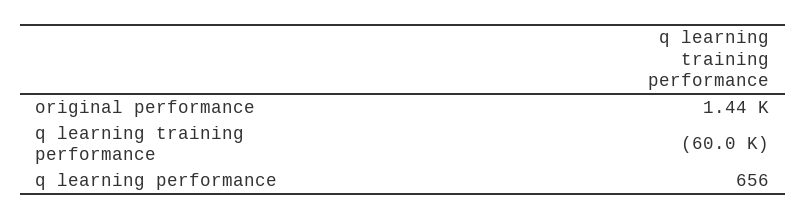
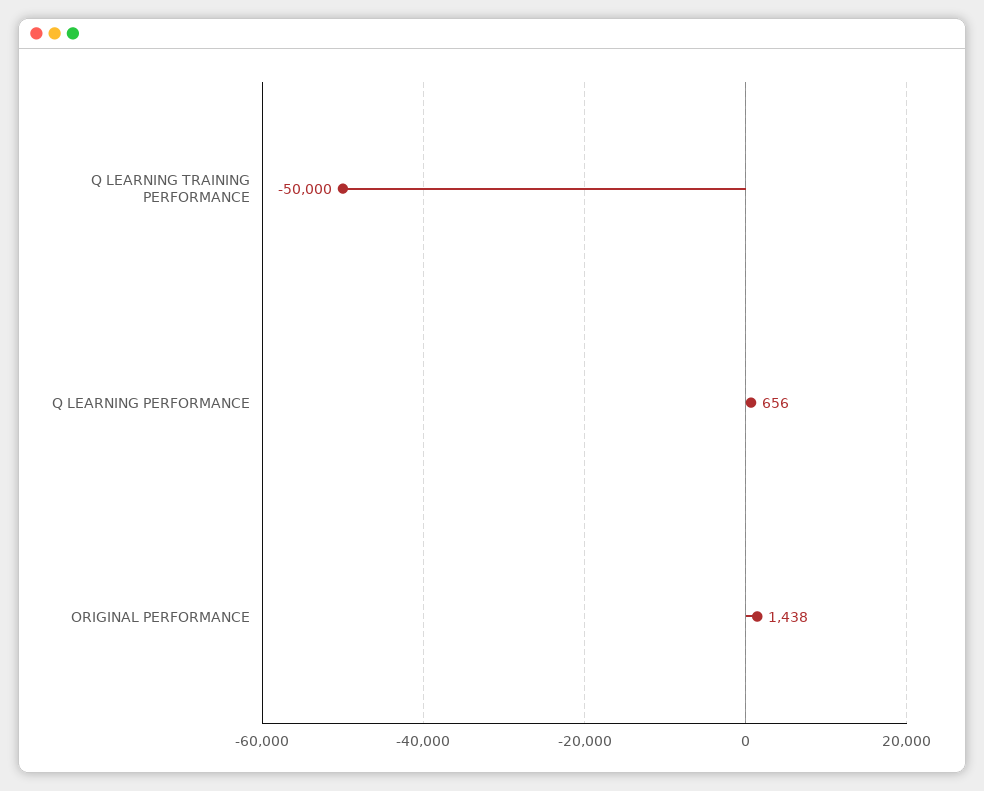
q learning training performance: -60000 -> -50000

